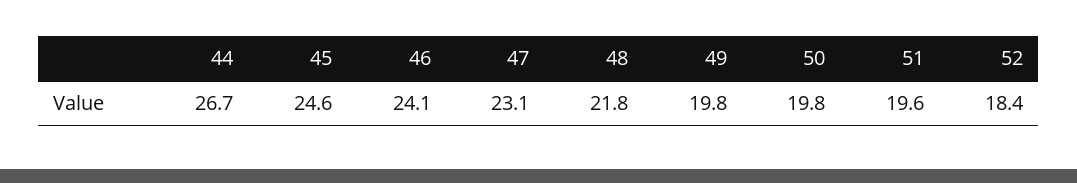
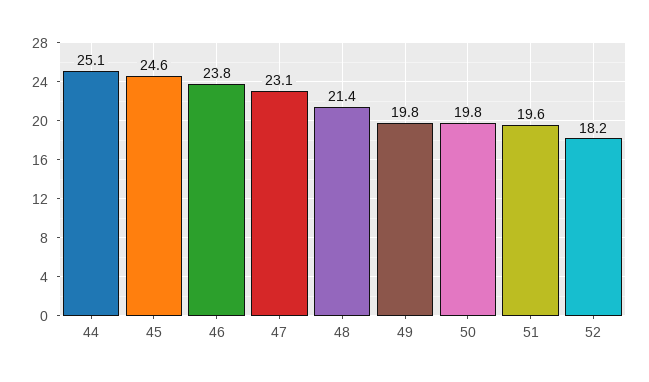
44: 26.7 -> 25.1
46: 24.1 -> 23.8
48: 21.8 -> 21.4
52: 18.4 -> 18.2

